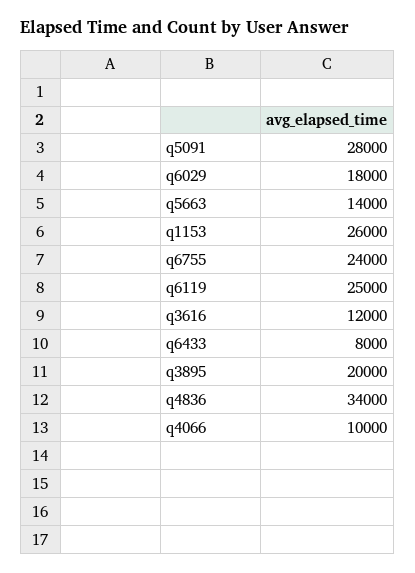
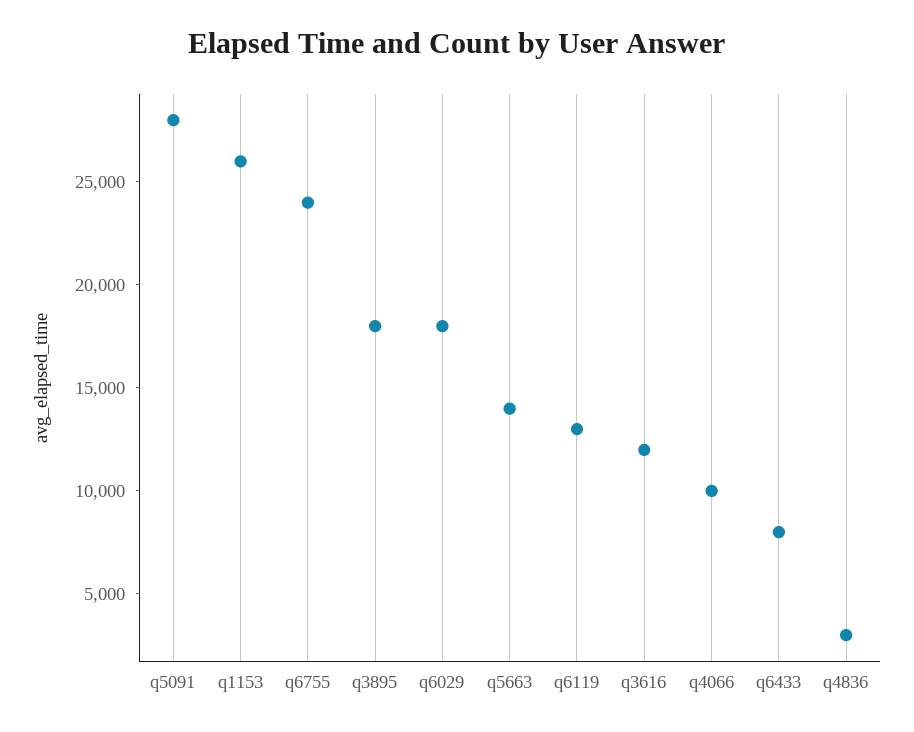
q6119: 25000 -> 13000
q3895: 20000 -> 18000
q4836: 34000 -> 3000

